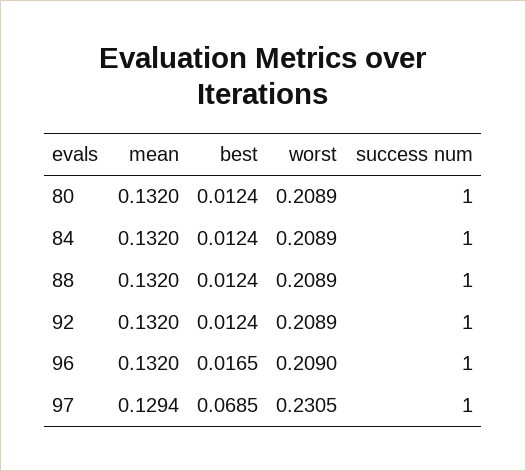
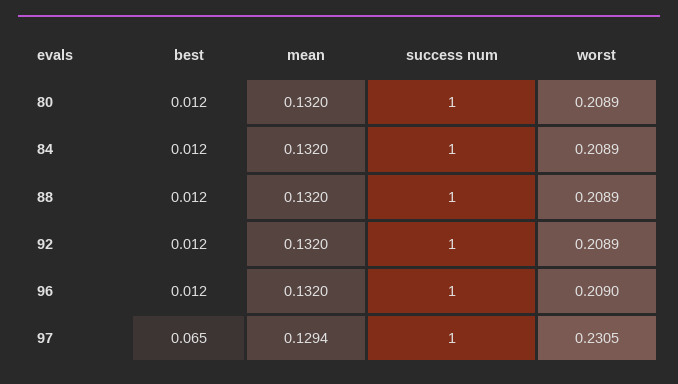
best, 96: 0.0165 -> 0.012
best, 97: 0.0685 -> 0.065

